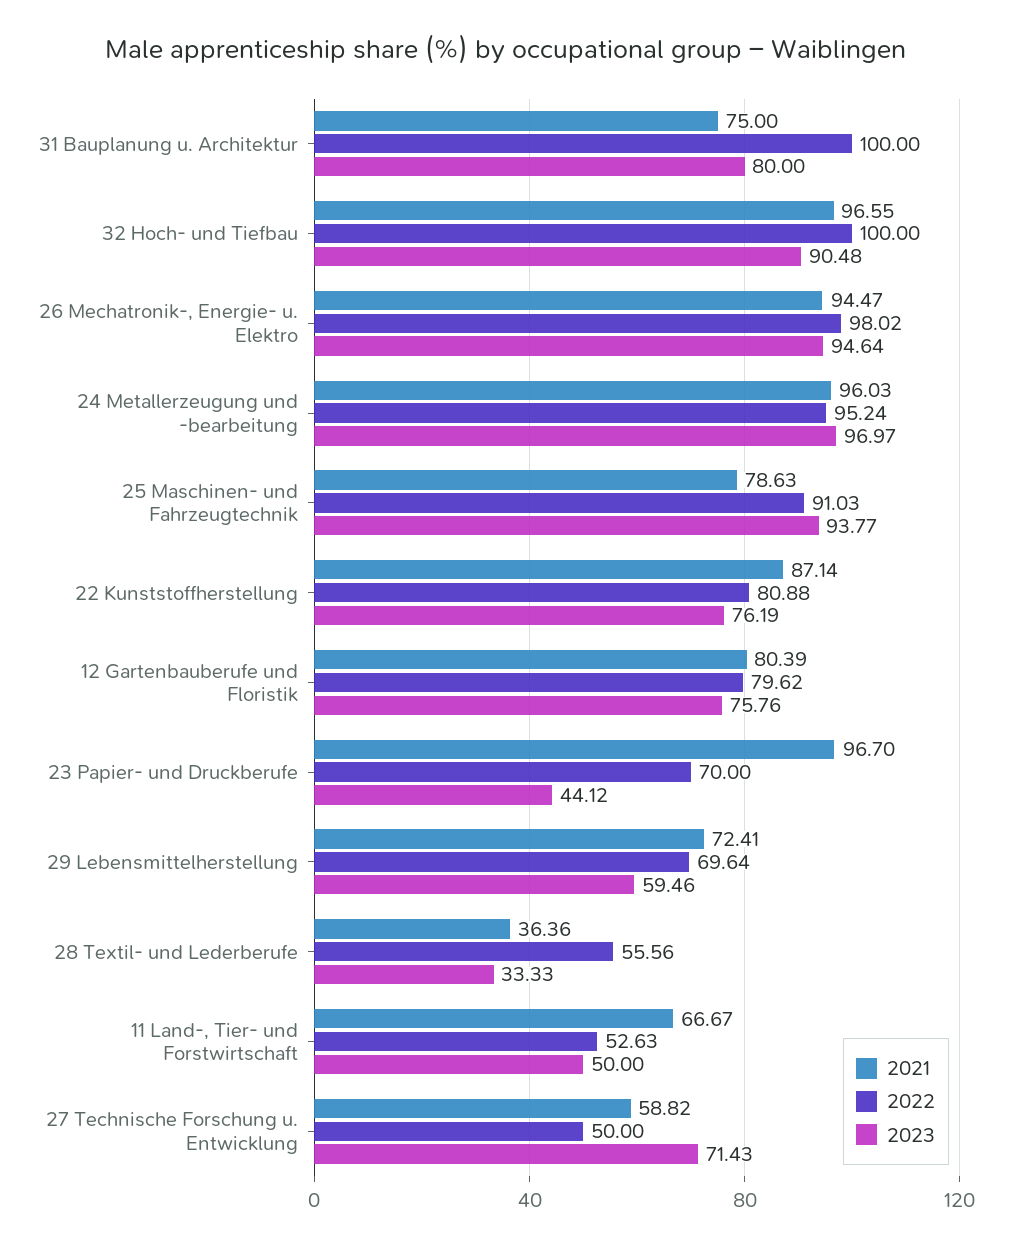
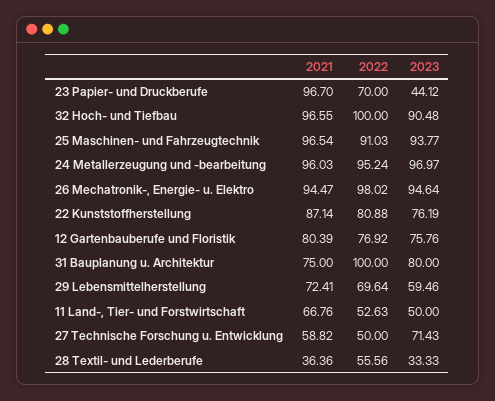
2021, 25 Maschinen- und Fahrzeugtechnik: 78.63 -> 96.54
2022, 12 Gartenbauberufe und Floristik: 79.62 -> 76.92
2021, 11 Land-, Tier- und Forstwirtschaft: 66.67 -> 66.76

